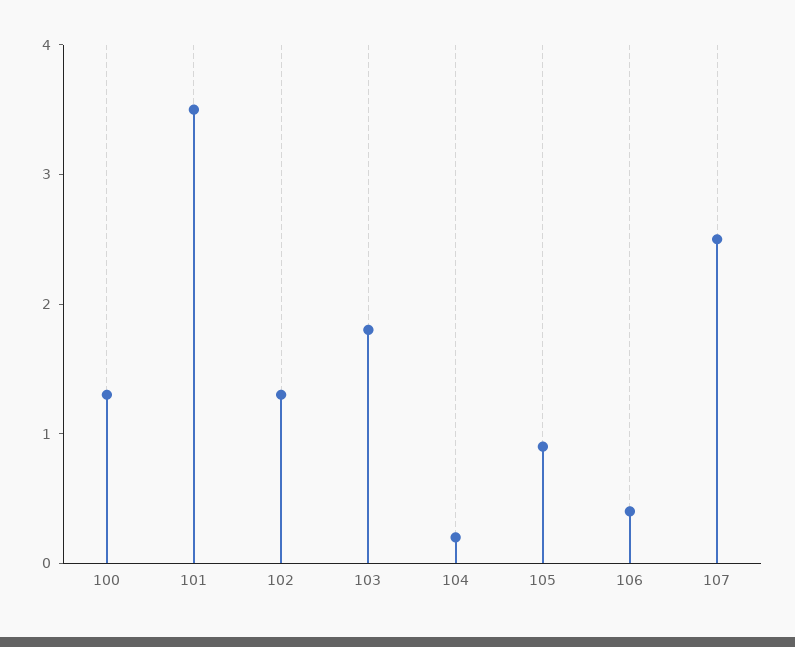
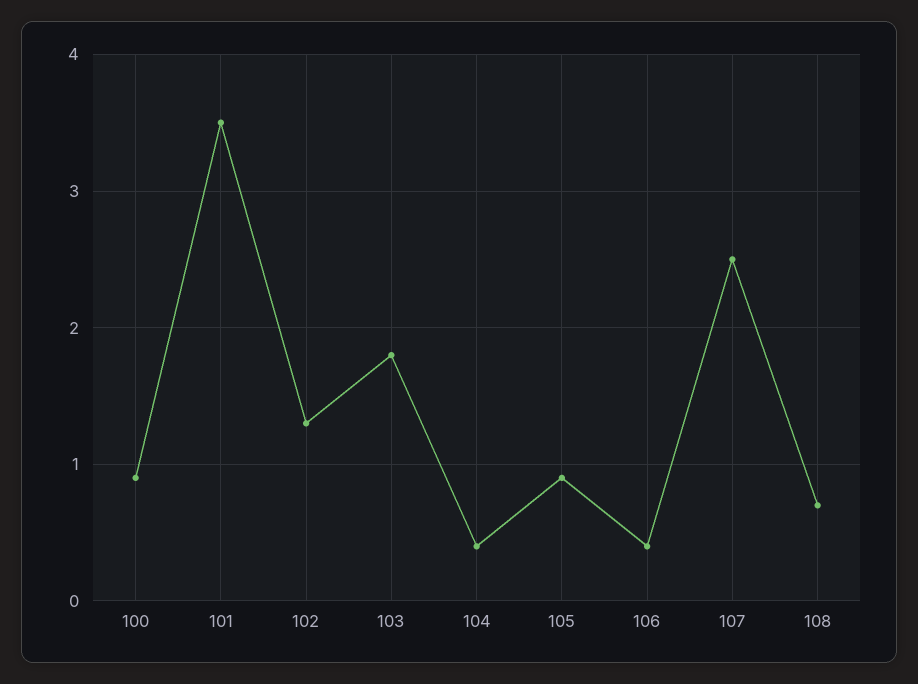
100: 1.3 -> 0.9
104: 0.2 -> 0.4
108: none -> 0.7

